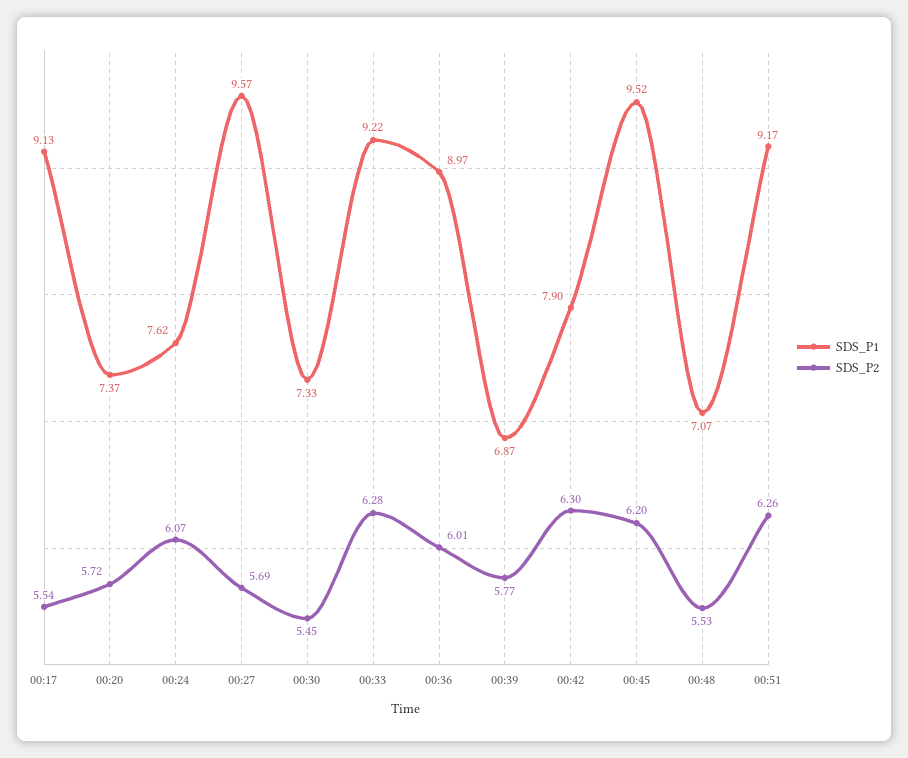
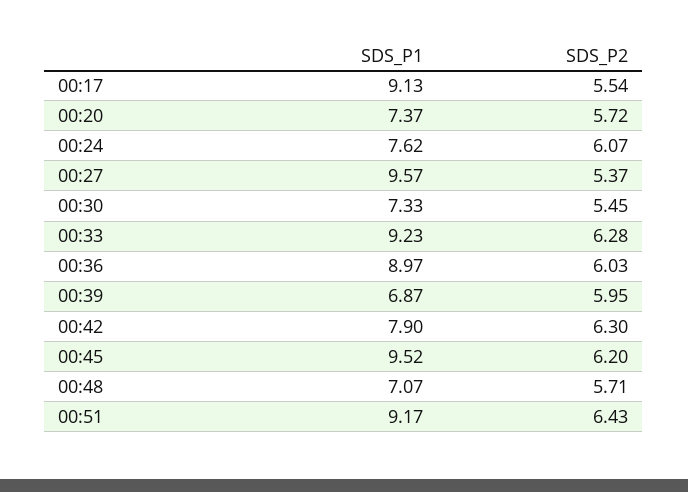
SDS_P2, 00:27: 5.69 -> 5.37
SDS_P1, 00:33: 9.22 -> 9.23
SDS_P2, 00:36: 6.01 -> 6.03
SDS_P2, 00:39: 5.77 -> 5.95
SDS_P2, 00:48: 5.53 -> 5.71
SDS_P2, 00:51: 6.26 -> 6.43

